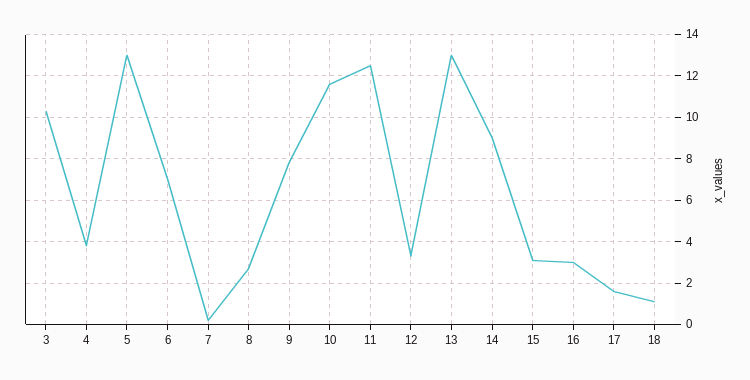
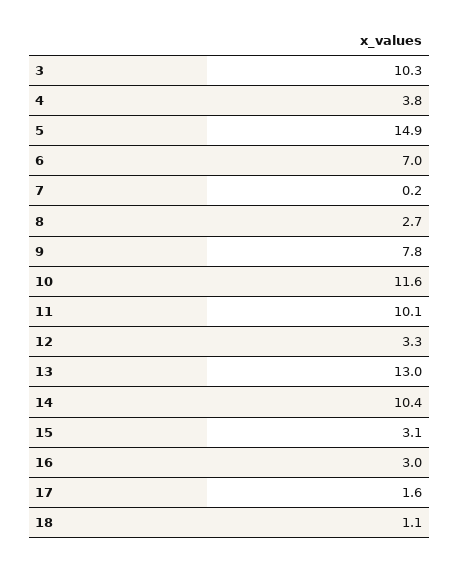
5: 13 -> 14.9
11: 12.5 -> 10.1
14: 9 -> 10.4

